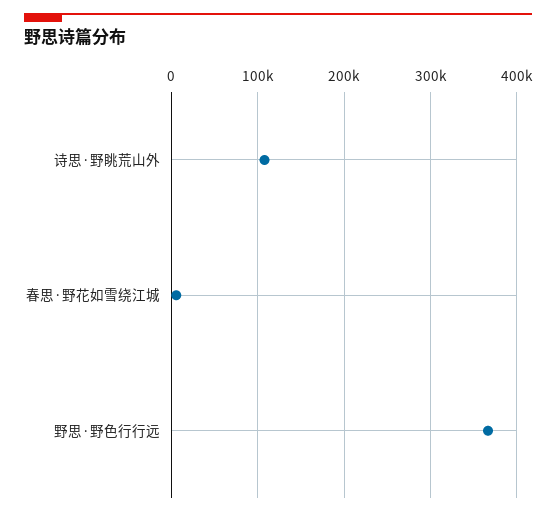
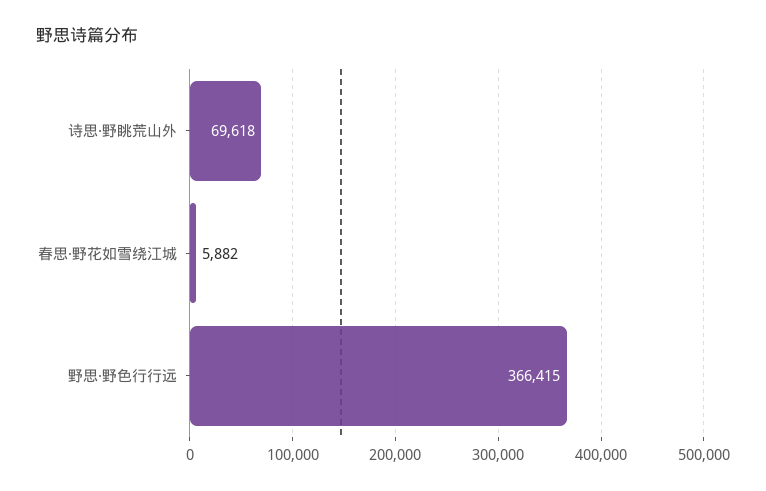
诗思·野眺荒山外: 110000 -> 69618

